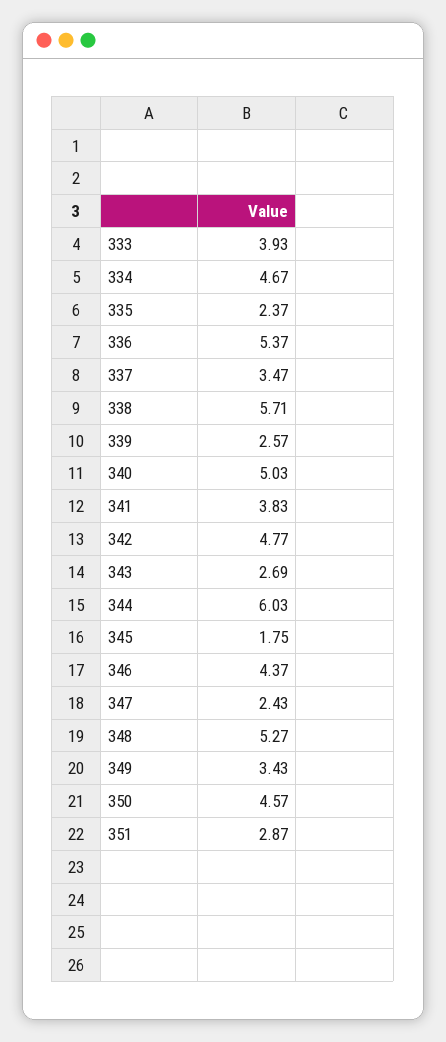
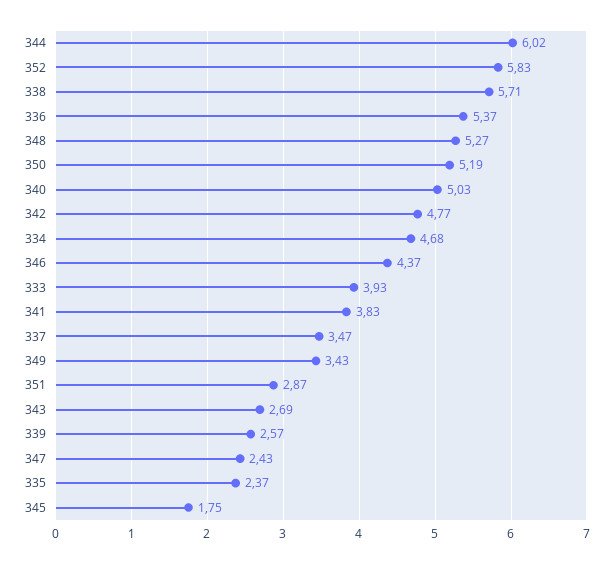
334: 4.67 -> 4.68
344: 6.03 -> 6.02
350: 4.57 -> 5.19
352: none -> 5.83

